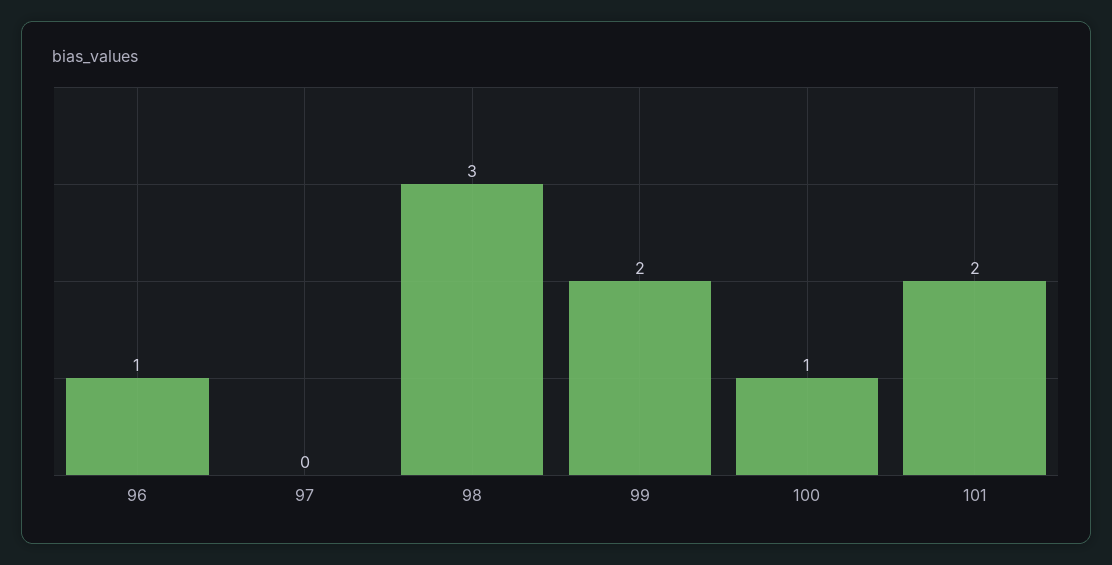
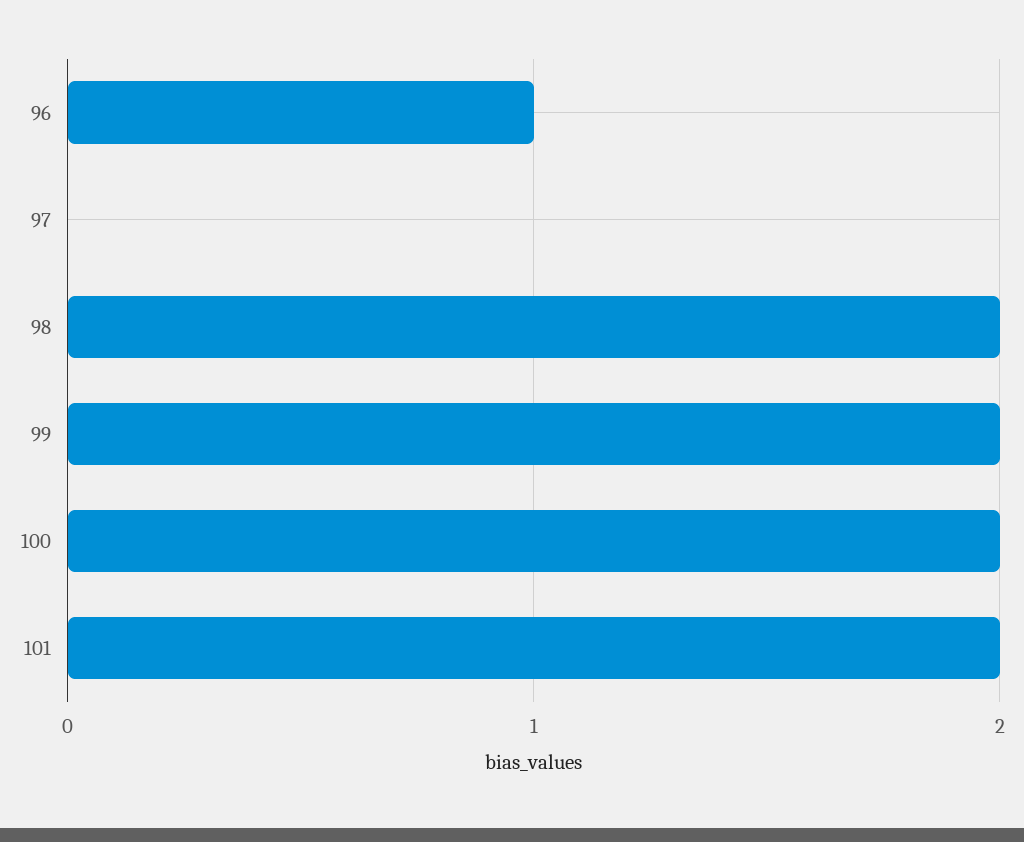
98: 3 -> 2
100: 1 -> 2

